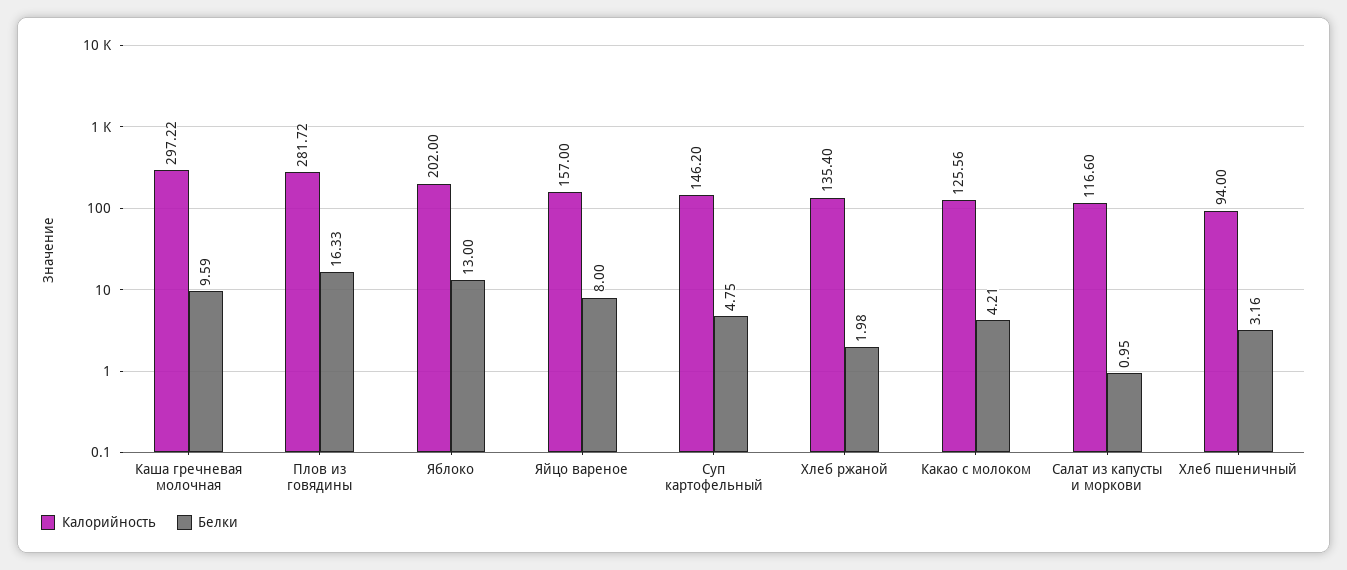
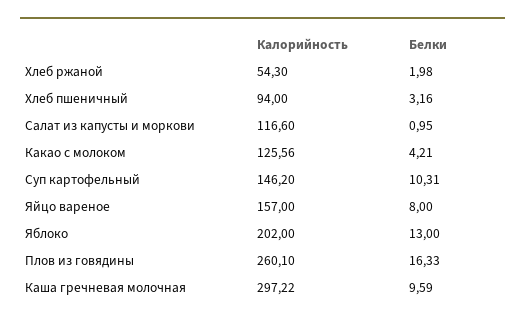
Калорийность, Плов из говядины: 281.72 -> 260.1
Белки, Суп картофельный: 4.75 -> 10.31
Калорийность, Хлеб ржаной: 135.4 -> 54.3

